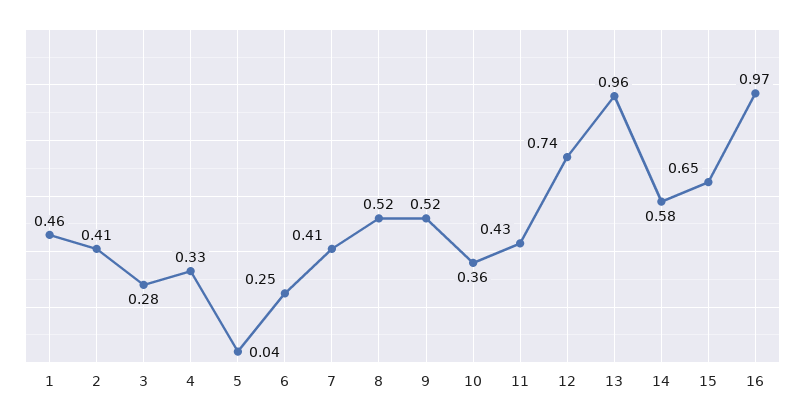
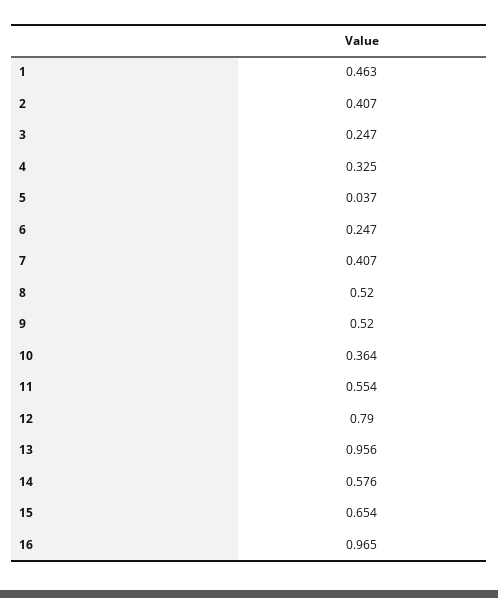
3: 0.28 -> 0.247
11: 0.43 -> 0.554
12: 0.74 -> 0.79

